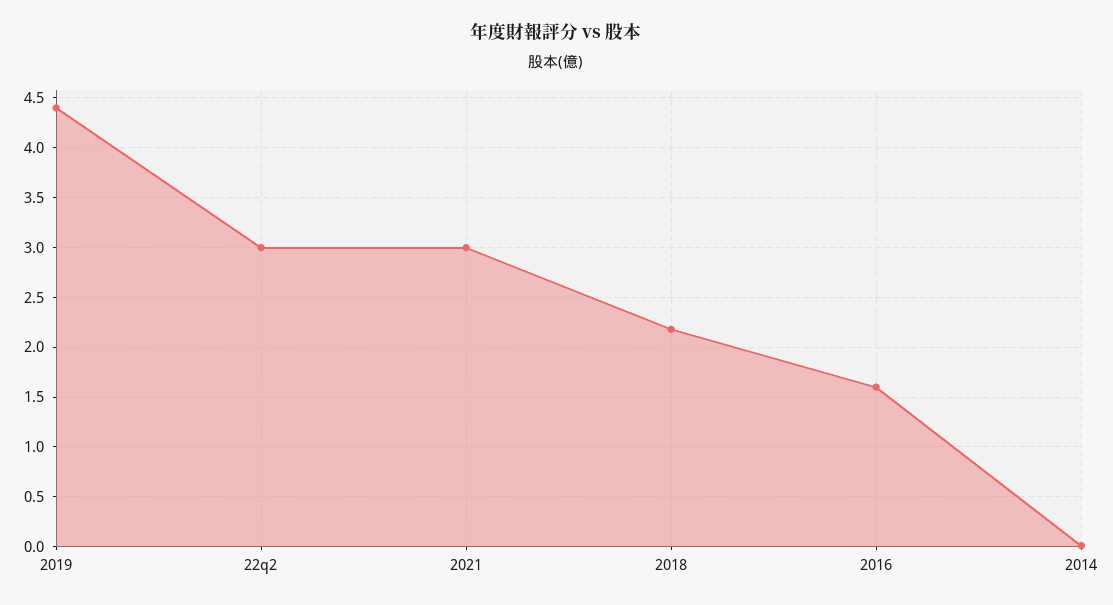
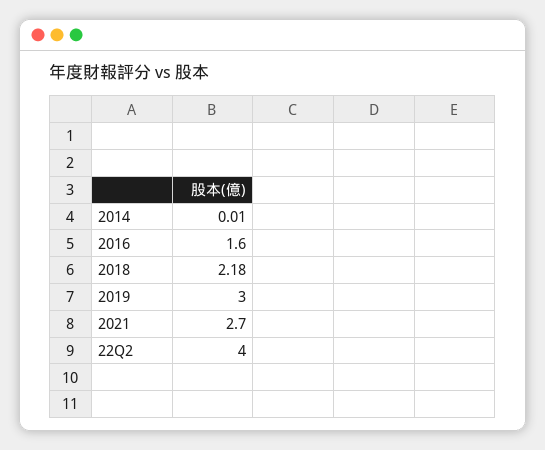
2019: 4.4 -> 3
22q2: 3 -> 4
2021: 3 -> 2.7

